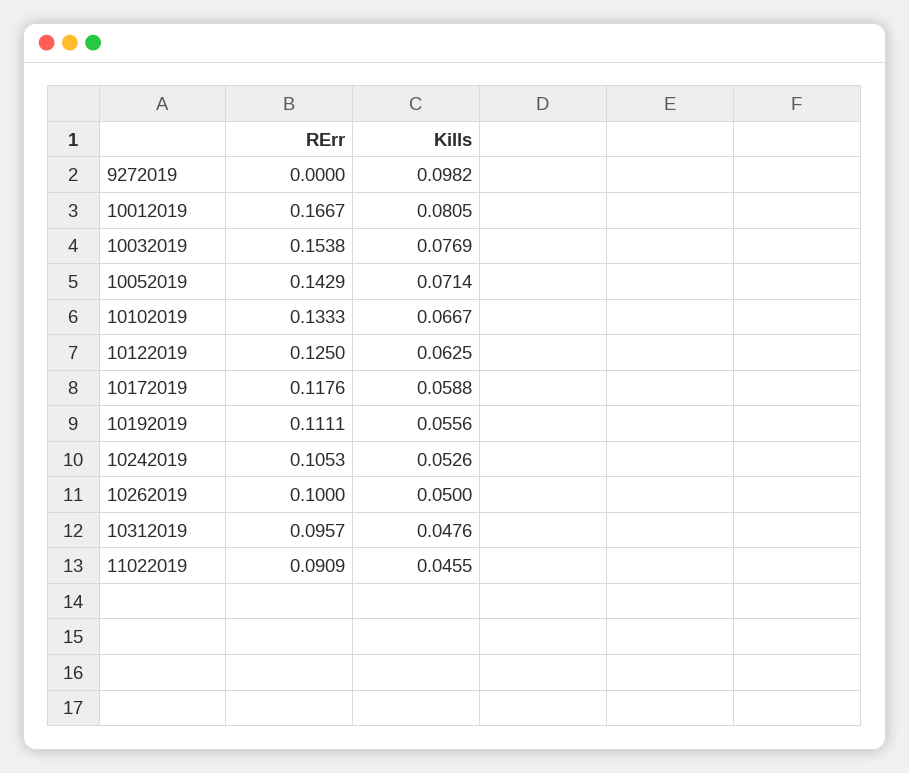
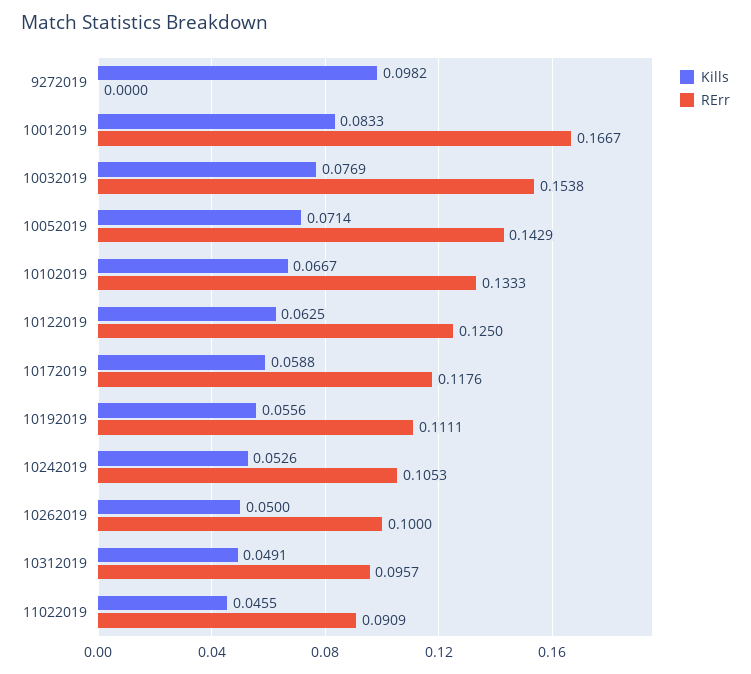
Kills, 10012019: 0.0805 -> 0.0833
Kills, 10312019: 0.0476 -> 0.0491

